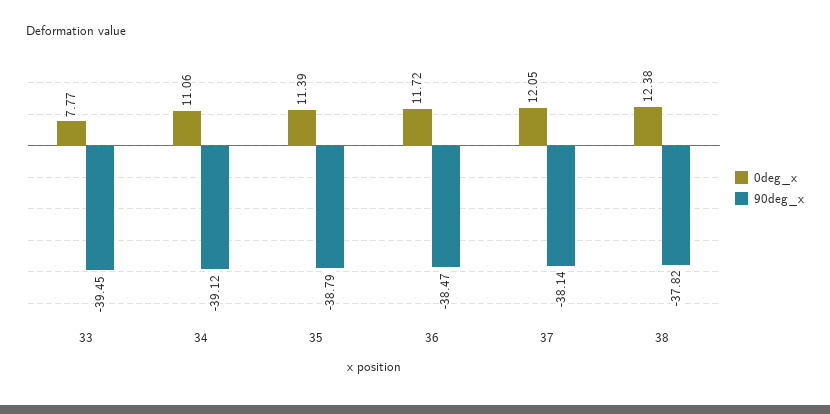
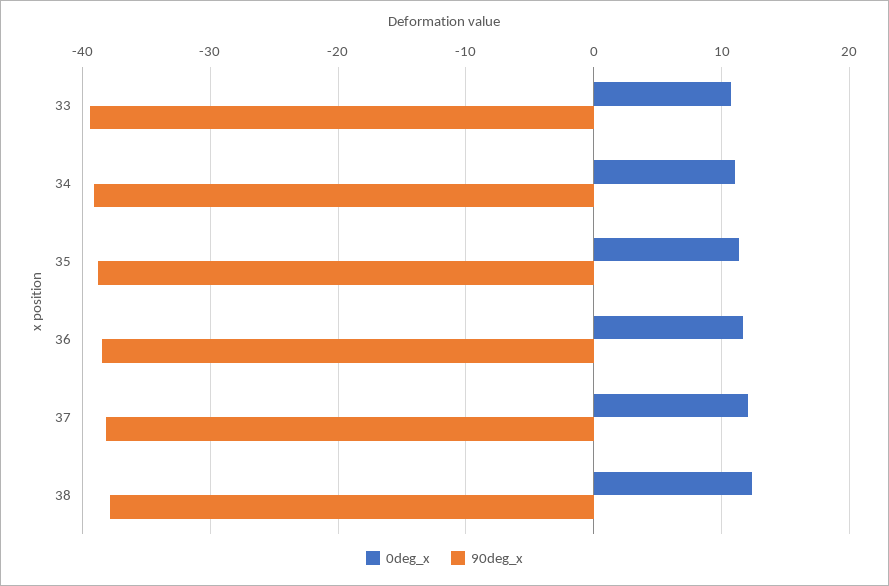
0deg_x, 33: 7.77 -> 11

